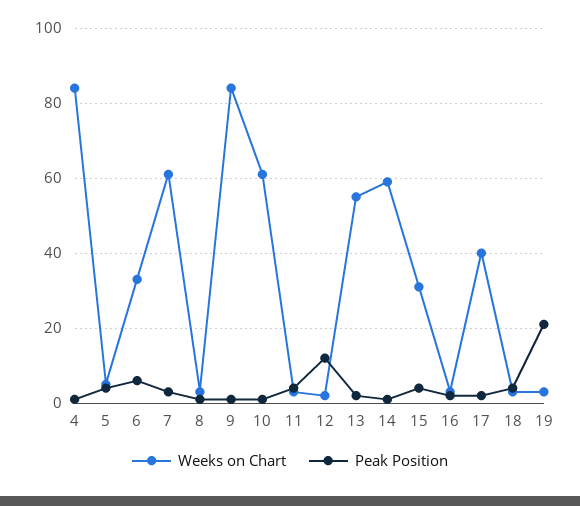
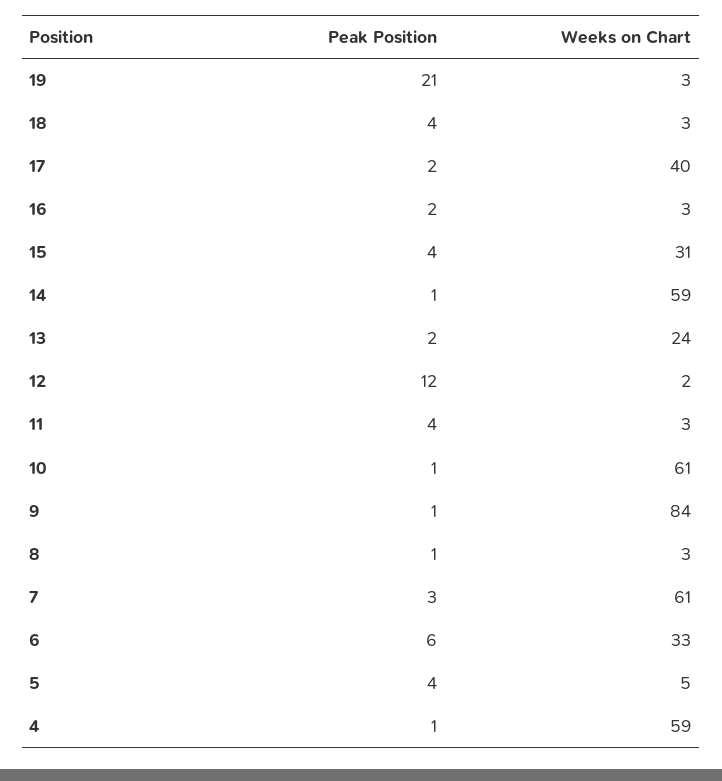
Weeks on Chart, 4: 85 -> 59
Weeks on Chart, 13: 55 -> 24

